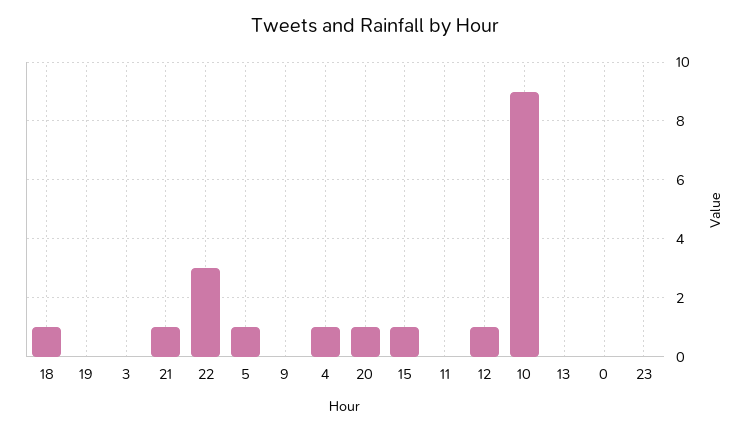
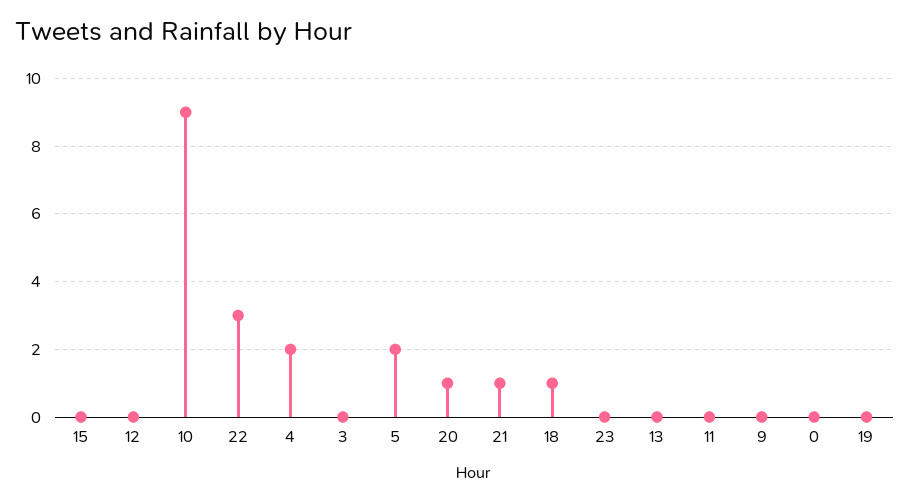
5: 1 -> 2
4: 1 -> 2
15: 1 -> 0
12: 1 -> 0

